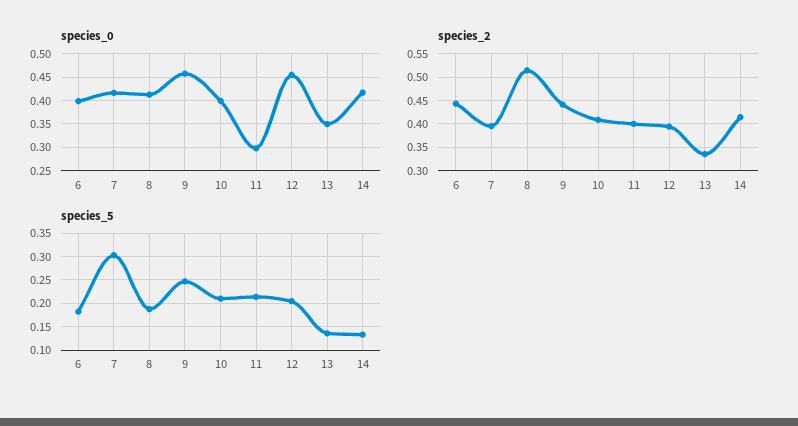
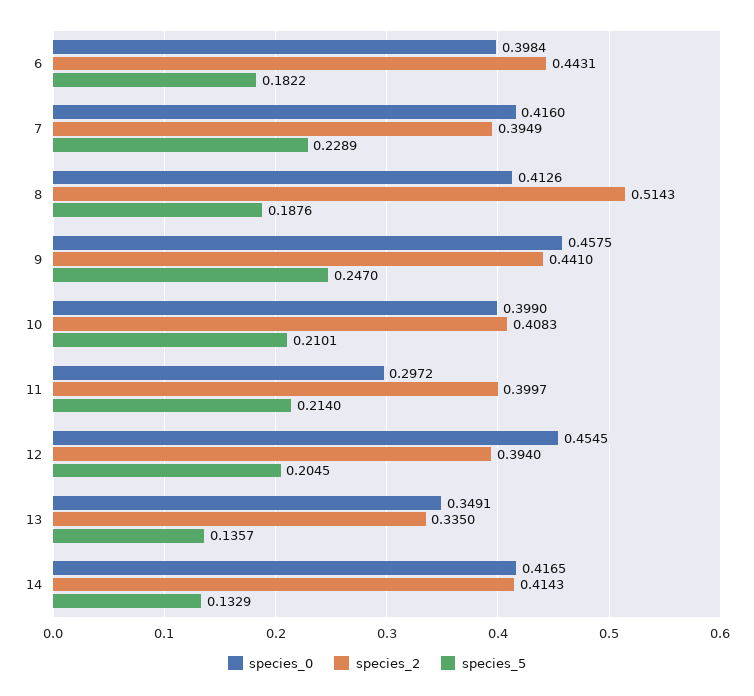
species_5, 7: 0.3 -> 0.2289

